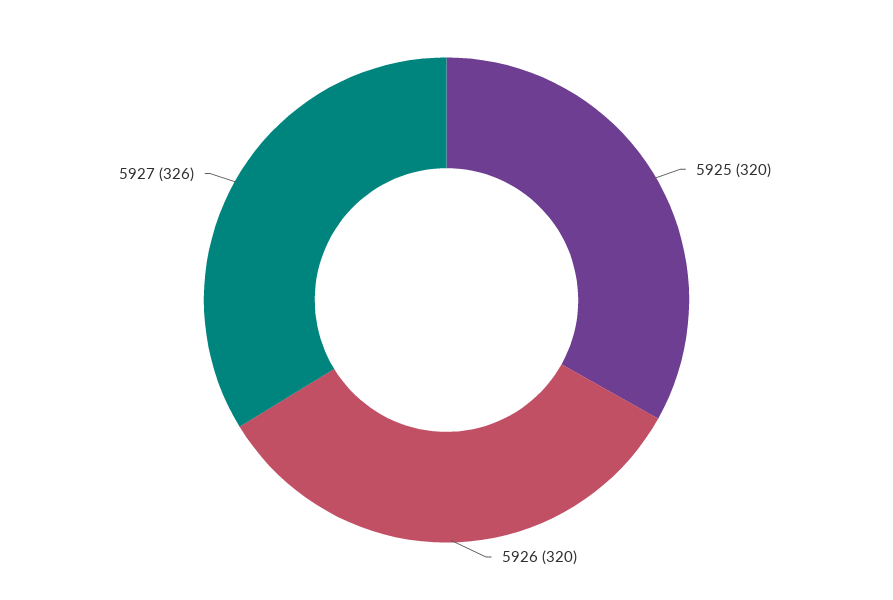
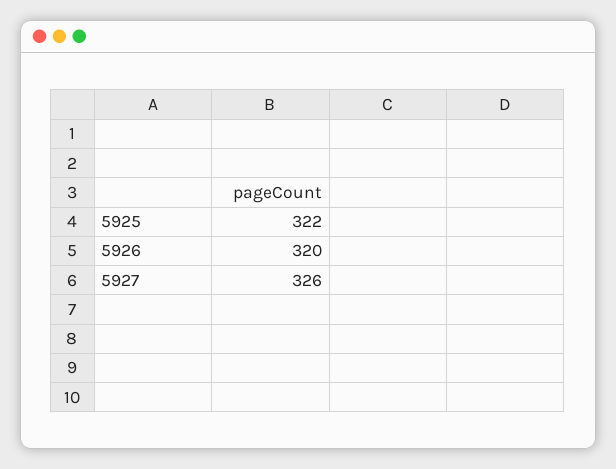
5925: 320 -> 322

